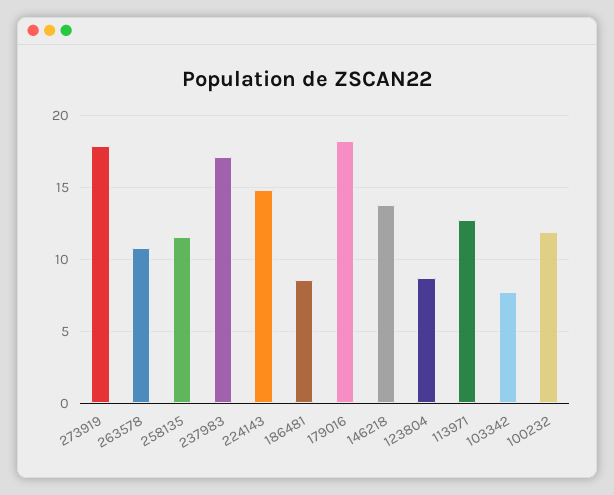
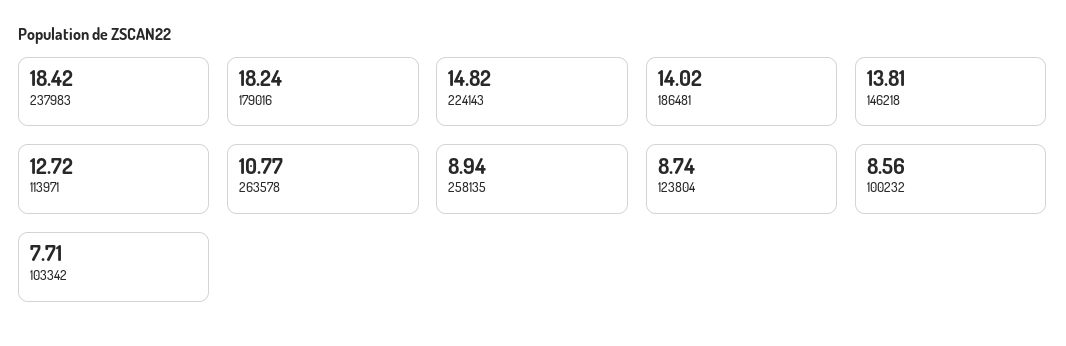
273919: 18 -> none
258135: 11.5 -> 8.94
237983: 17 -> 18.42
186481: 8.5 -> 14.02
100232: 12 -> 8.56

